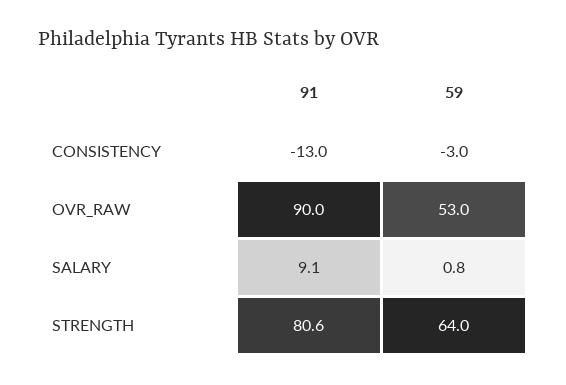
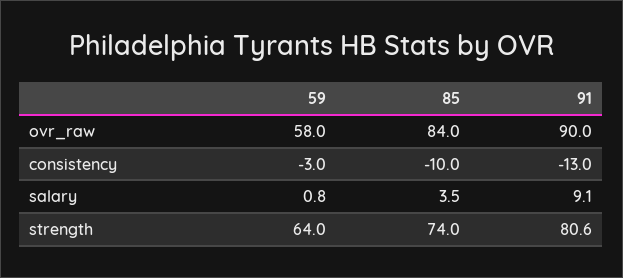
59, OVR_RAW: 53 -> 58
85, OVR_RAW: none -> 84
85, CONSISTENCY: none -> -10
85, SALARY: none -> 3.5
85, STRENGTH: none -> 74

